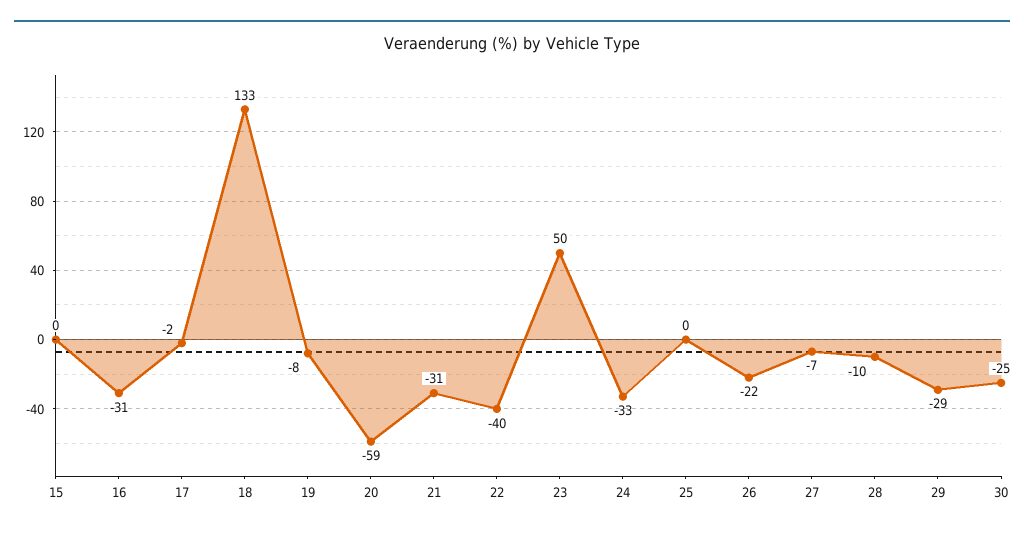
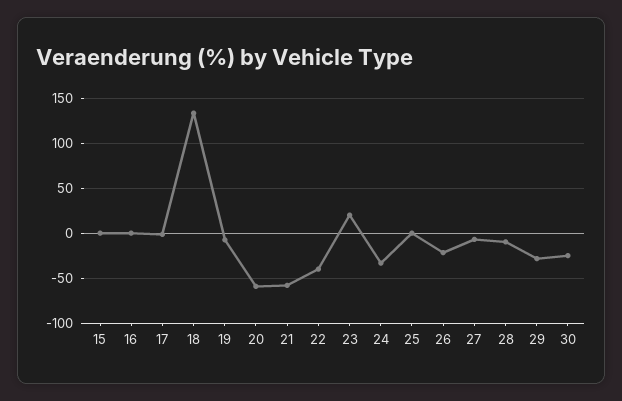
16: -31 -> 0
21: -31 -> -60
23: 50 -> 20

